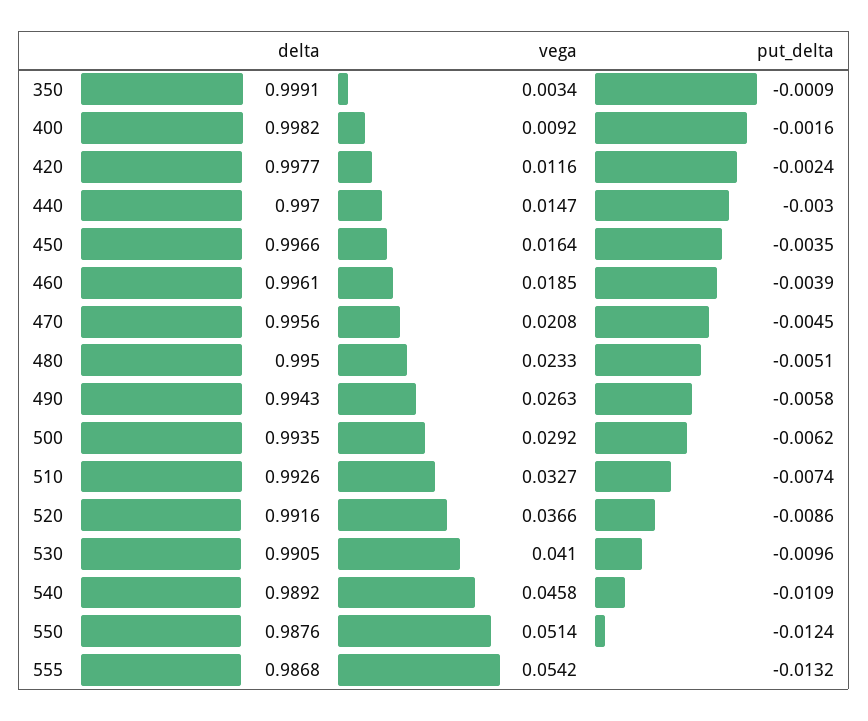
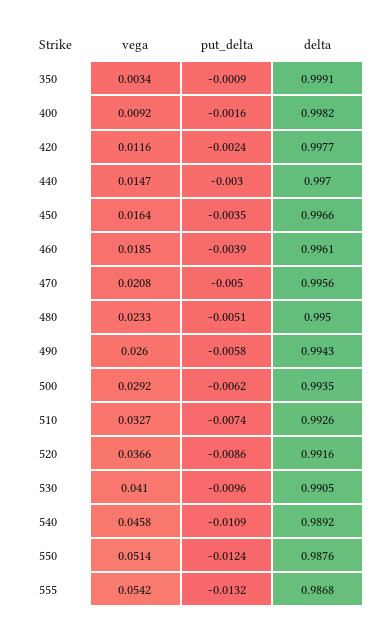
put_delta, 470: -0.0045 -> -0.005
vega, 490: 0.0263 -> 0.026

